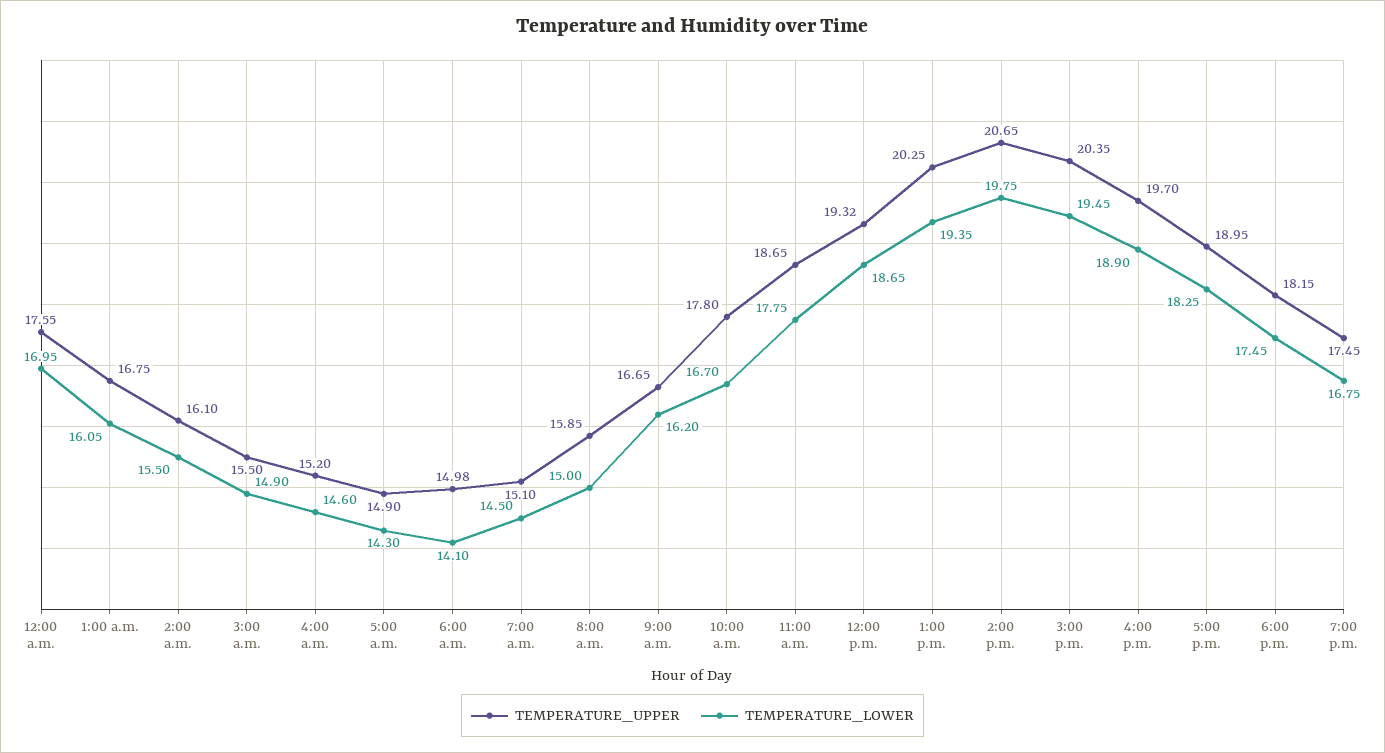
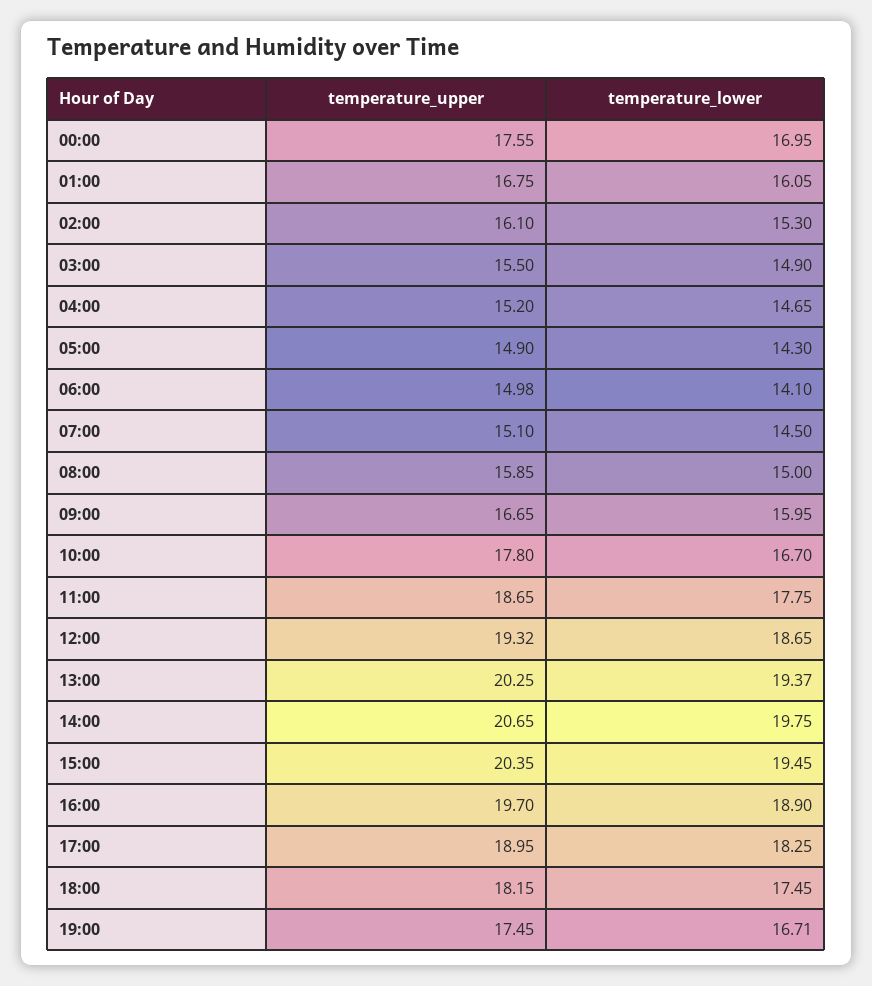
TEMPERATURE_LOWER, 2:00 a.m.: 15.5 -> 15.3
TEMPERATURE_LOWER, 4:00 a.m.: 14.6 -> 14.65
TEMPERATURE_LOWER, 9:00 a.m.: 16.2 -> 15.95
TEMPERATURE_LOWER, 1:00 p.m.: 19.35 -> 19.37
TEMPERATURE_LOWER, 7:00 p.m.: 16.75 -> 16.71

